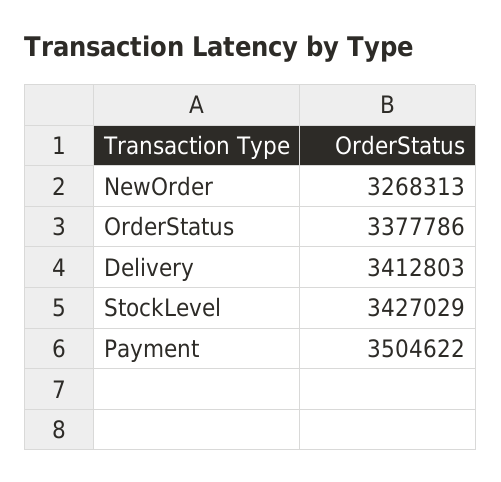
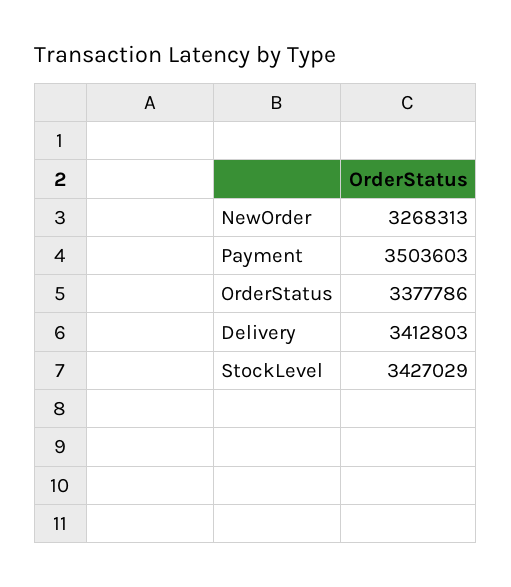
Payment: 3504622 -> 3503603

